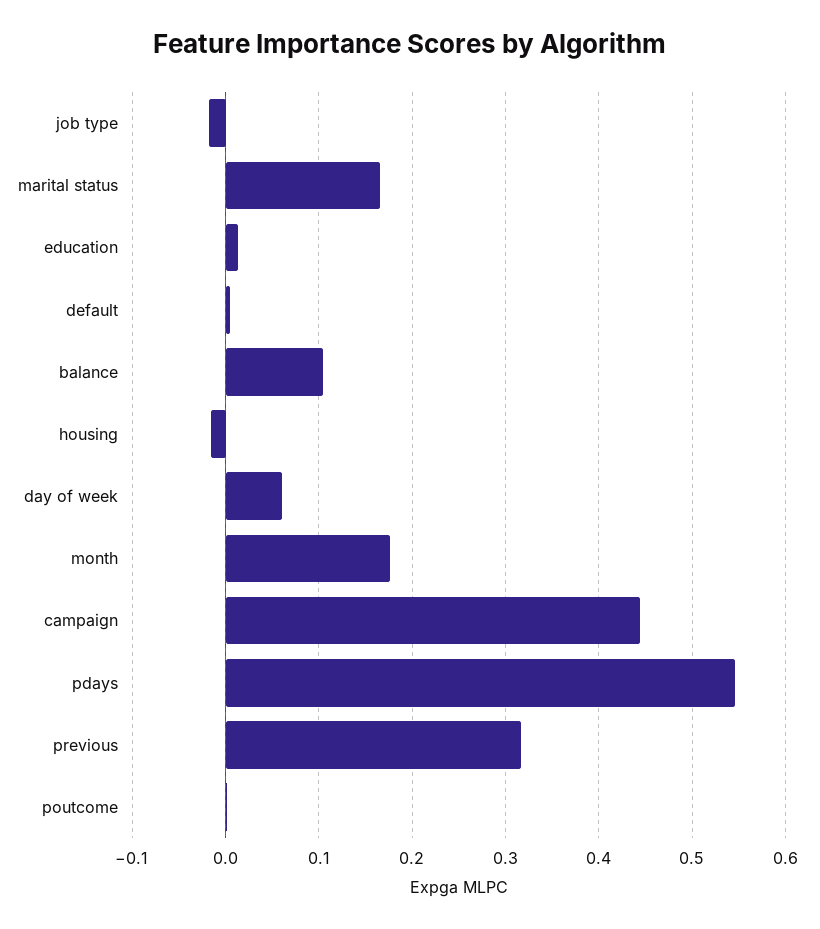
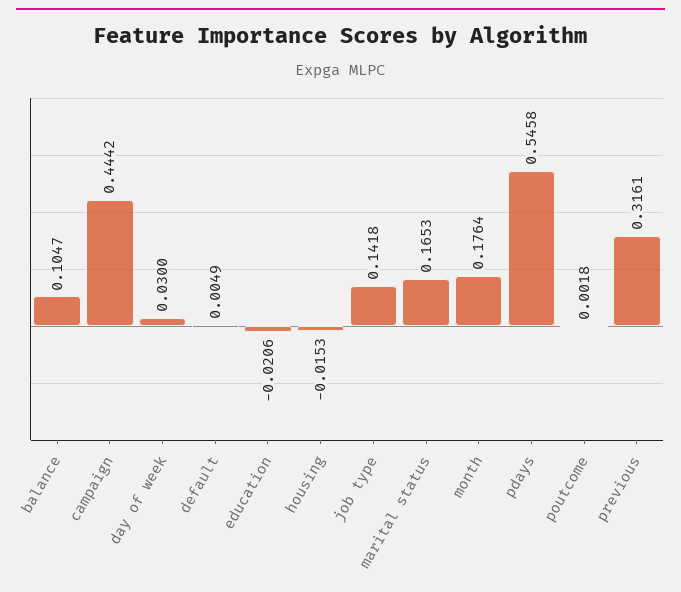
job type: -0.02 -> 0.1418
education: 0.01 -> -0.0206
day of week: 0.06 -> 0.03

